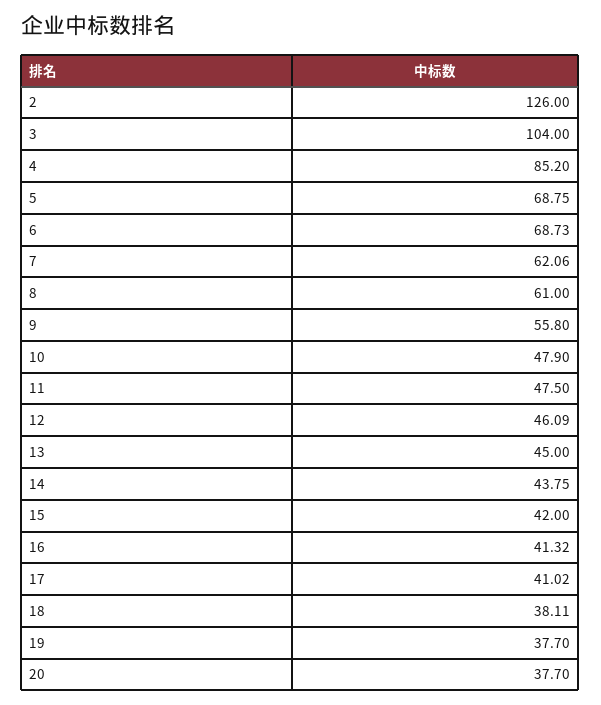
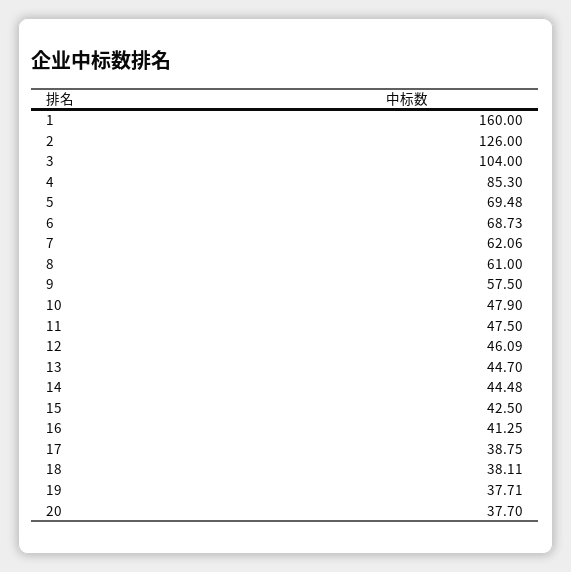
4: 85.2 -> 85.3
5: 68.75 -> 69.48
9: 55.8 -> 57.5
13: 45 -> 44.7
14: 43.75 -> 44.48
15: 42 -> 42.5
16: 41.32 -> 41.25
17: 41.02 -> 38.75
19: 37.7 -> 37.71
1: none -> 160

